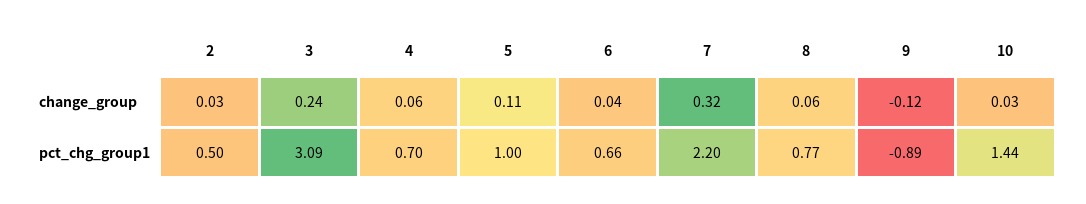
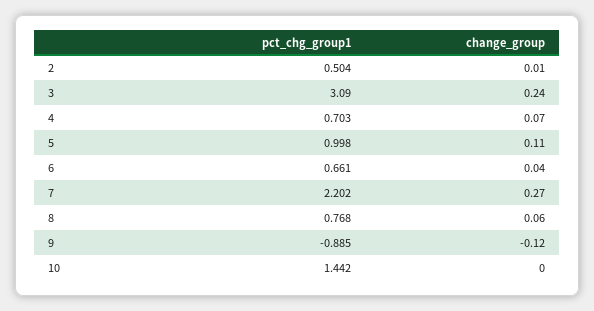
2, change_group: 0.03 -> 0.01
4, change_group: 0.06 -> 0.07
7, change_group: 0.32 -> 0.27
10, change_group: 0.03 -> 0

